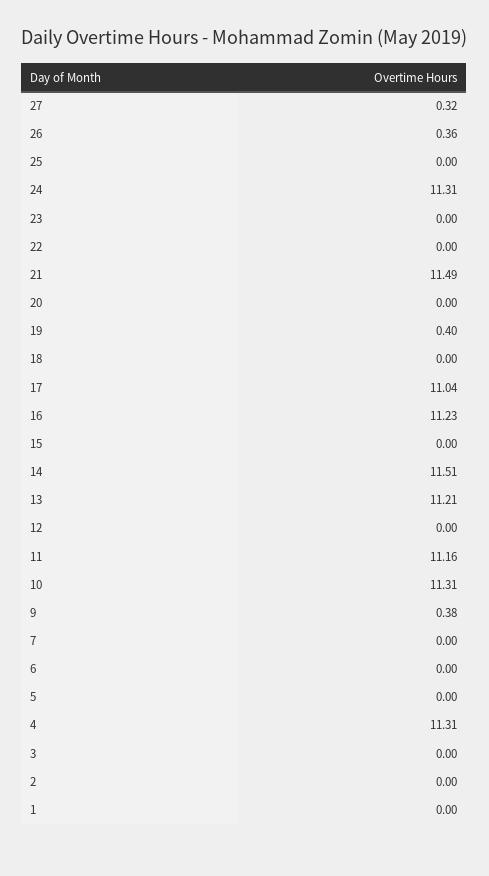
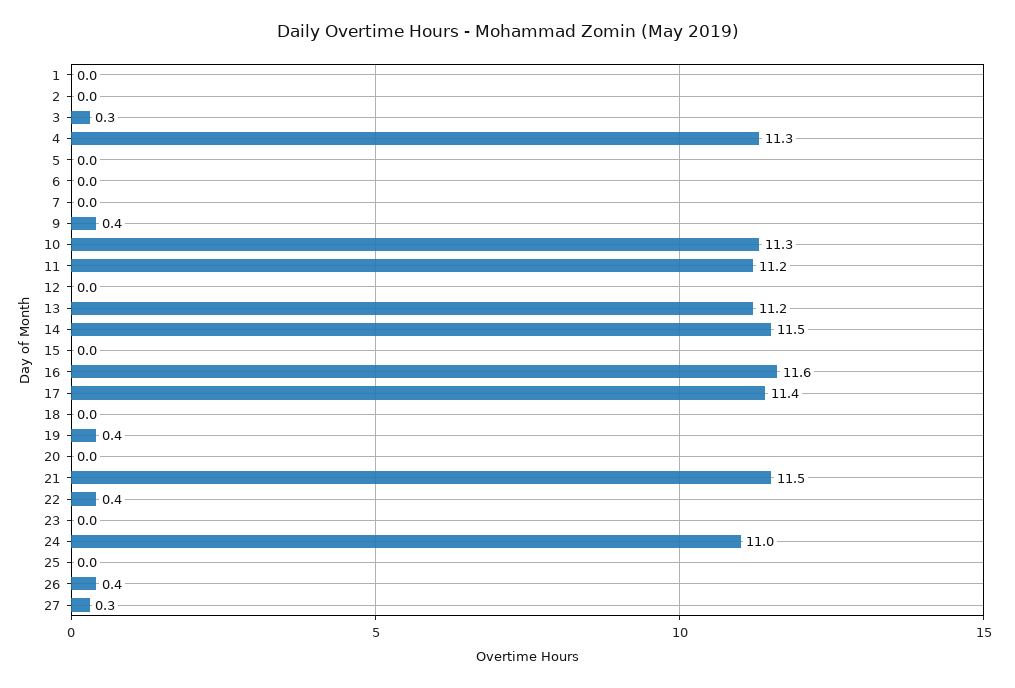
24: 11.31 -> 11
22: 0 -> 0.4
17: 11.04 -> 11.4
16: 11.23 -> 11.6
3: 0 -> 0.3

